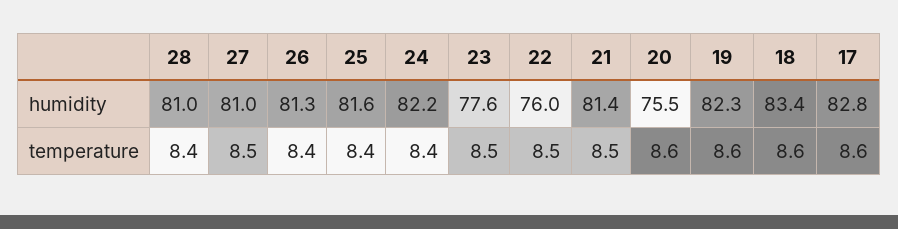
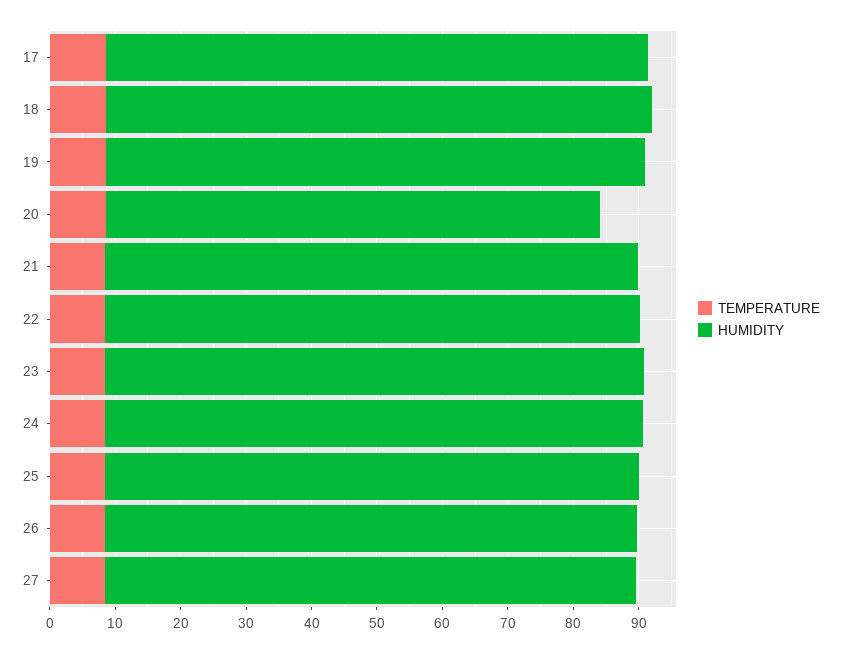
humidity, 28: 81 -> none
humidity, 23: 77.6 -> 82
humidity, 22: 76 -> 82
temperature, 28: 8.4 -> none

